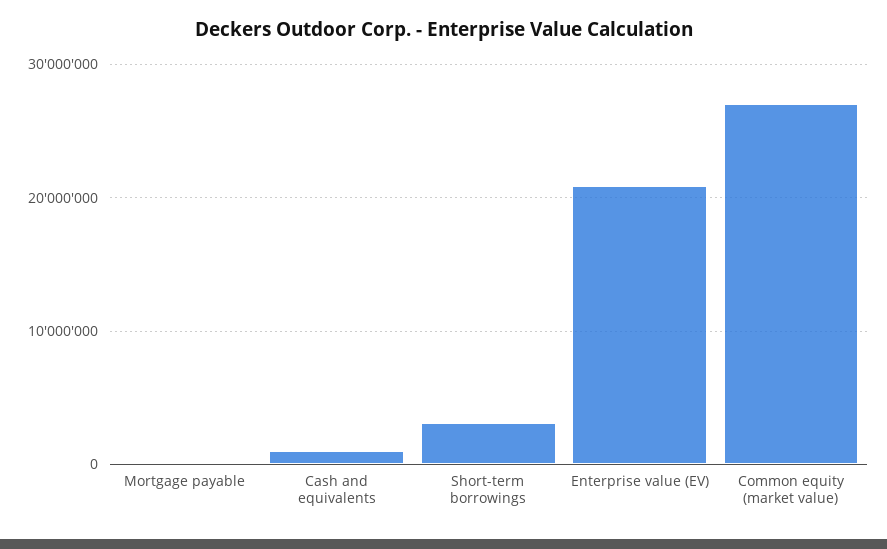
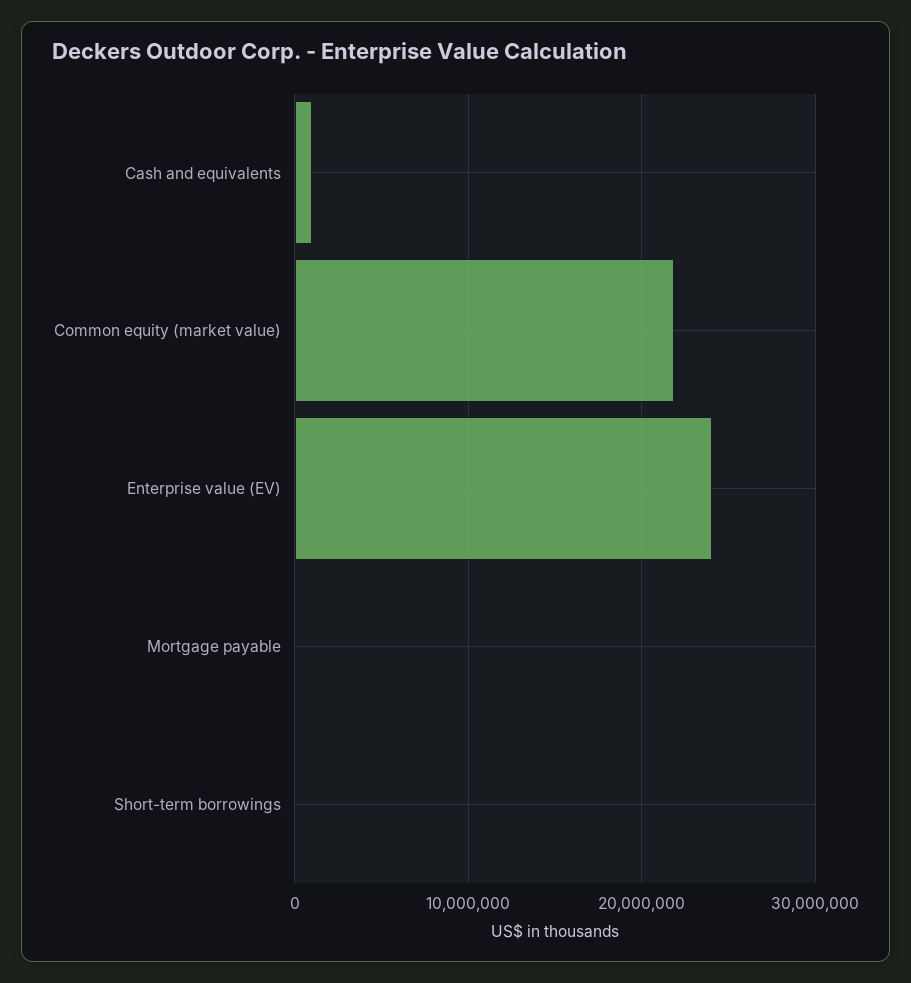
Short-term borrowings: 3000000 -> 0
Enterprise value (EV): 21000000 -> 24000000
Common equity (market value): 27000000 -> 22000000

